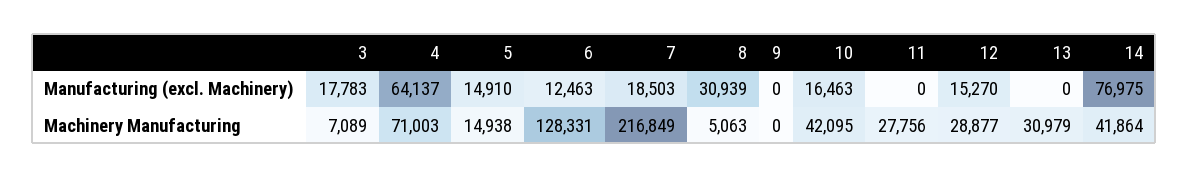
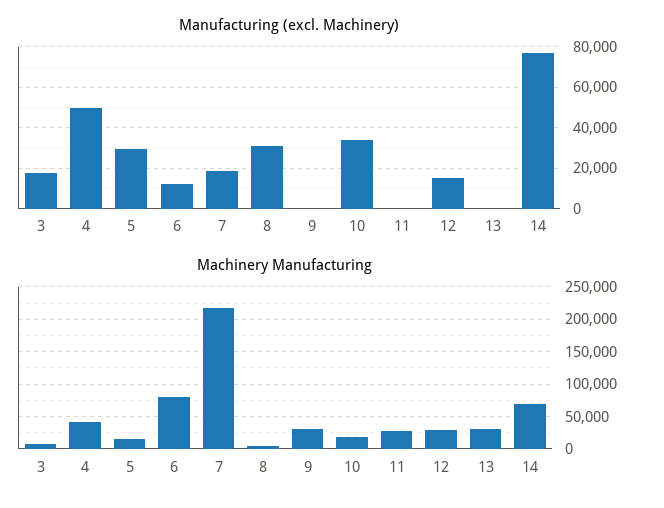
Manufacturing (excl. Machinery), 4: 64137 -> 50000
Manufacturing (excl. Machinery), 5: 14910 -> 30000
Manufacturing (excl. Machinery), 10: 16463 -> 35000
Machinery Manufacturing, 4: 71003 -> 40000
Machinery Manufacturing, 6: 128331 -> 80000
Machinery Manufacturing, 9: 0 -> 30000
Machinery Manufacturing, 10: 42095 -> 20000
Machinery Manufacturing, 14: 41864 -> 70000

